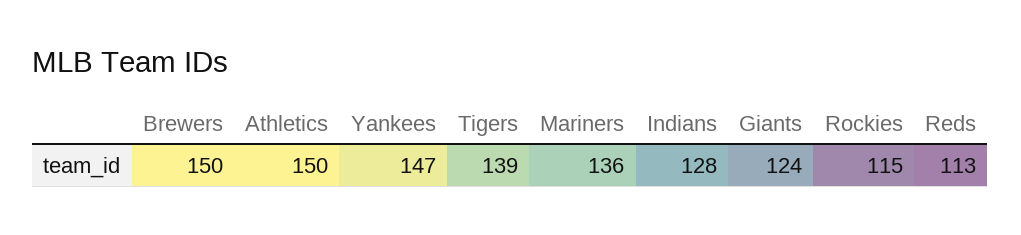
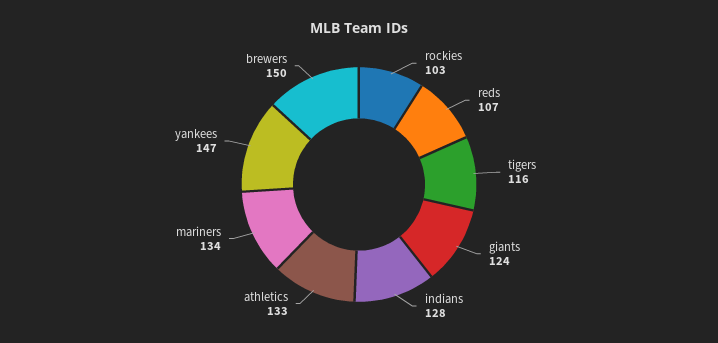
Athletics: 150 -> 133
Tigers: 139 -> 116
Mariners: 136 -> 134
Rockies: 115 -> 103
Reds: 113 -> 107

